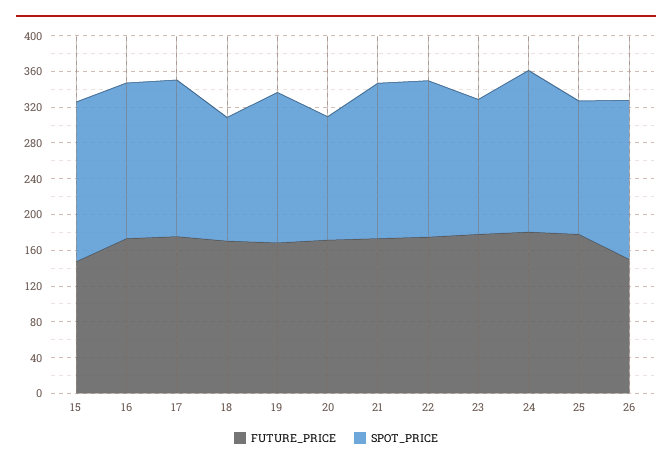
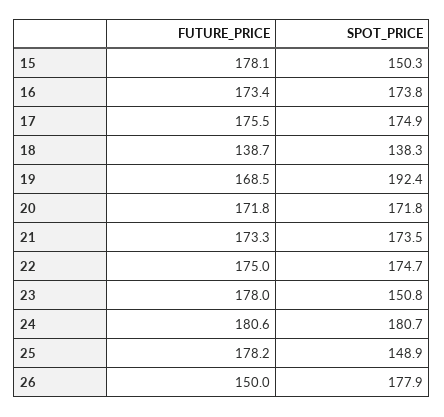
FUTURE_PRICE, 15: 150 -> 178.1
SPOT_PRICE, 15: 180 -> 150.3
FUTURE_PRICE, 18: 170 -> 138.7
SPOT_PRICE, 19: 170 -> 192.4
SPOT_PRICE, 20: 140 -> 171.8

